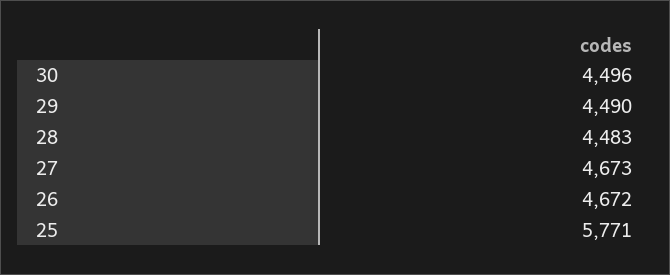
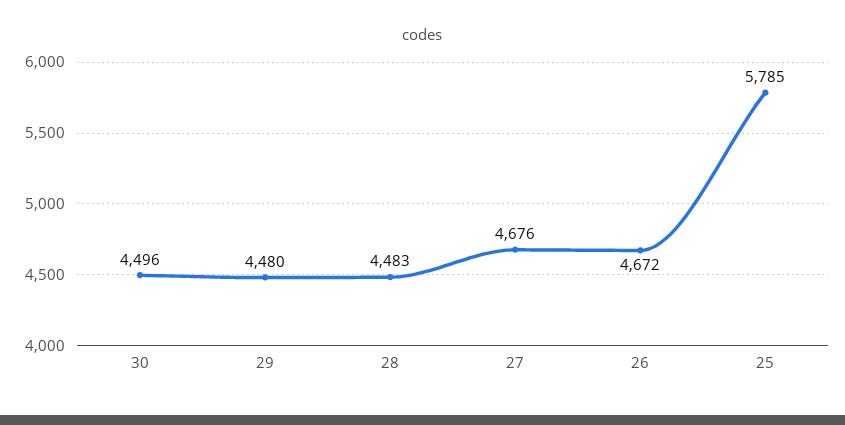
29: 4490 -> 4480
27: 4673 -> 4676
25: 5771 -> 5785

